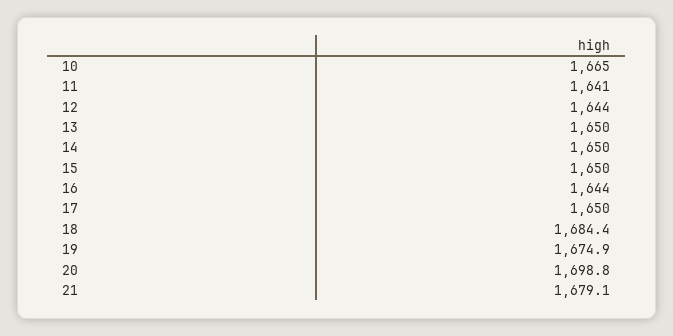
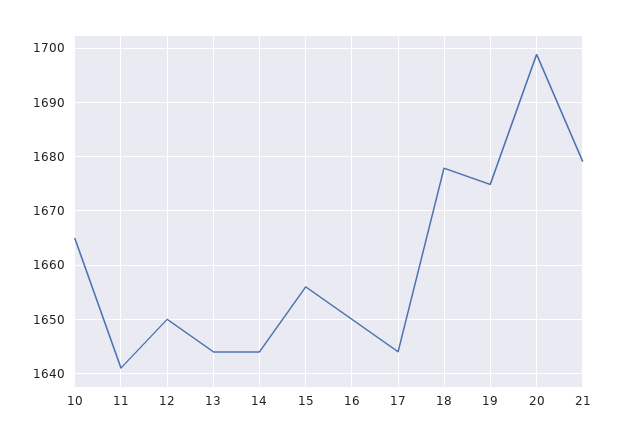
12: 1644 -> 1650
13: 1650 -> 1644
14: 1650 -> 1644
15: 1650 -> 1656
16: 1644 -> 1650
17: 1650 -> 1644
18: 1684.4 -> 1678

